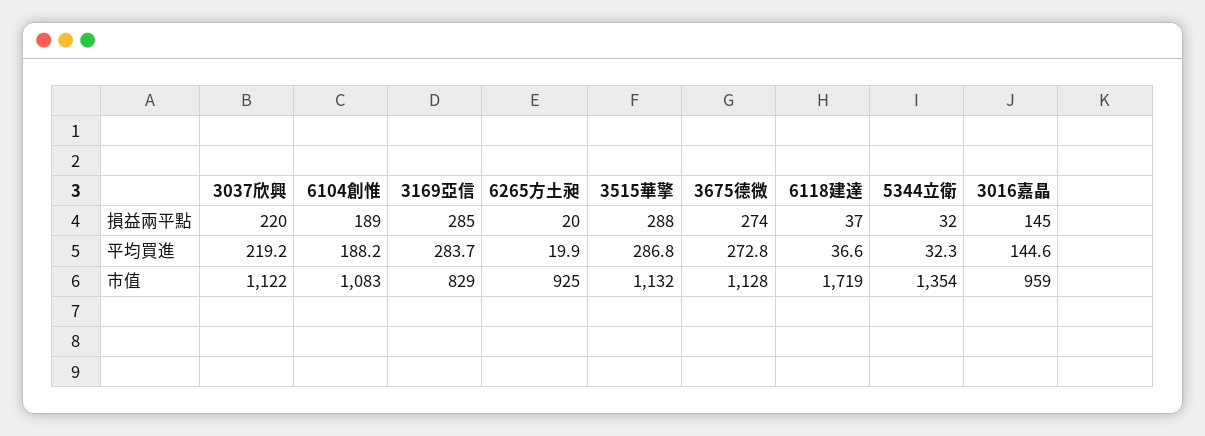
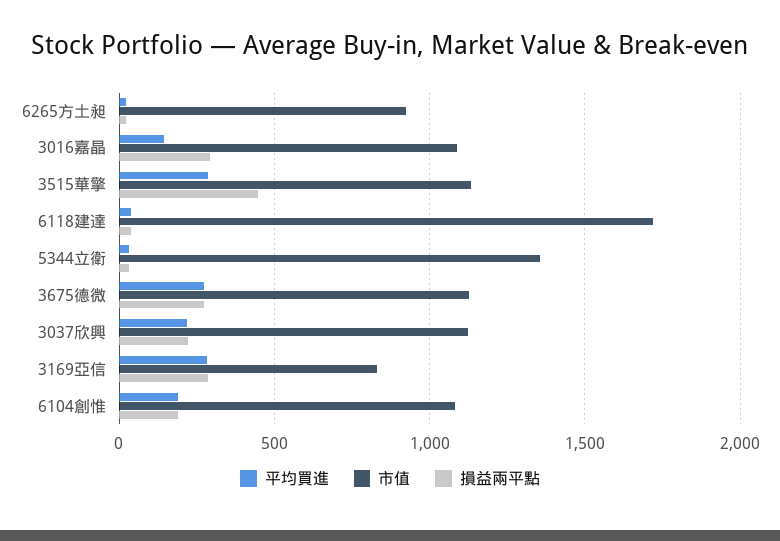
損益兩平點, 3515華擎: 288 -> 450
損益兩平點, 3016嘉晶: 145 -> 300
市值, 3016嘉晶: 959 -> 1100

